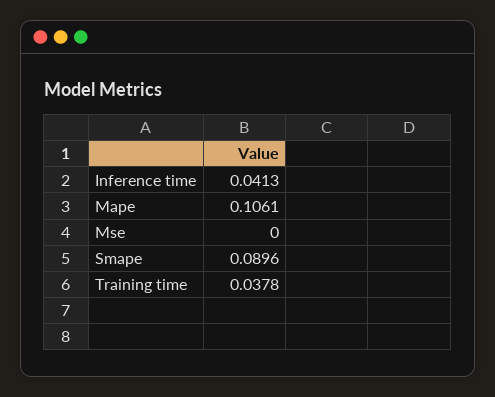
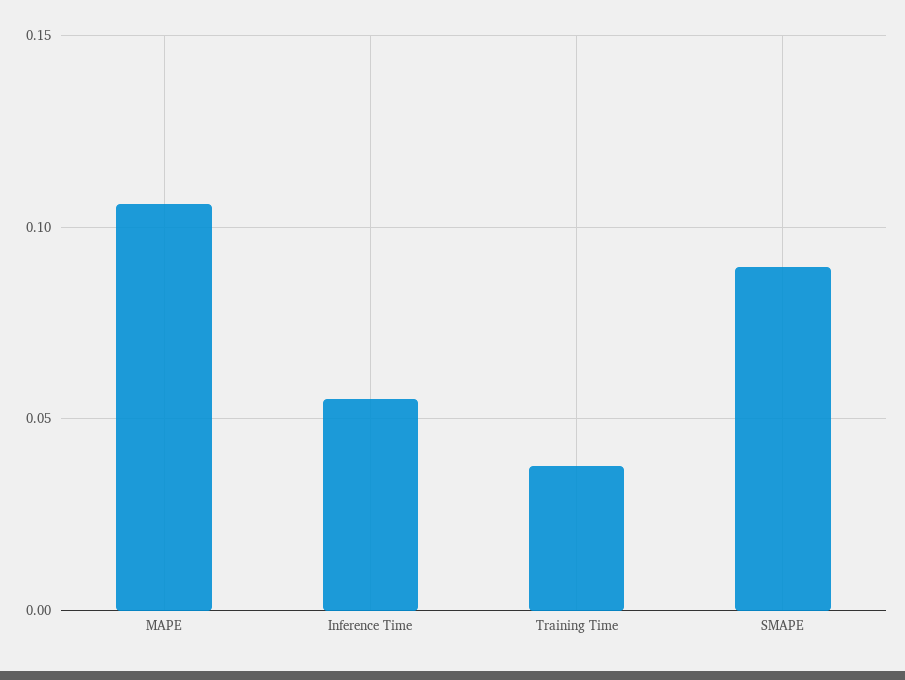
Inference time: 0.0413 -> 0.055
Mse: 0 -> none

